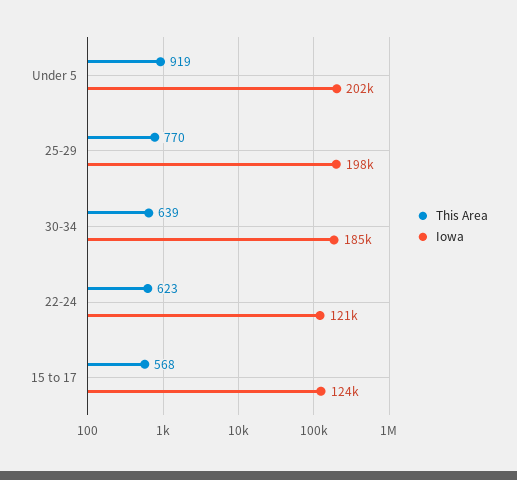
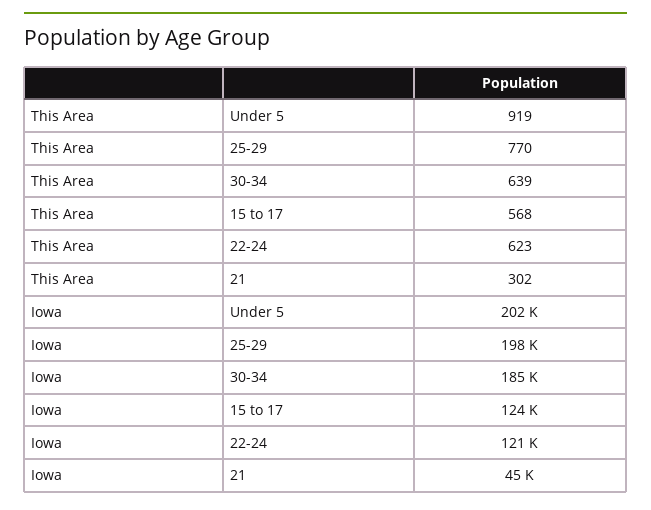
This Area, 21: none -> 302
Iowa, 21: none -> 45000

